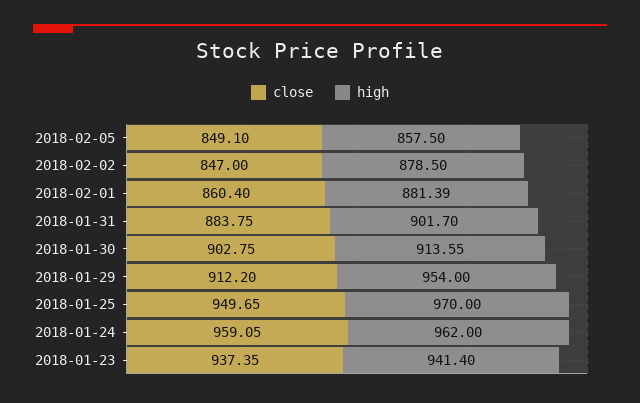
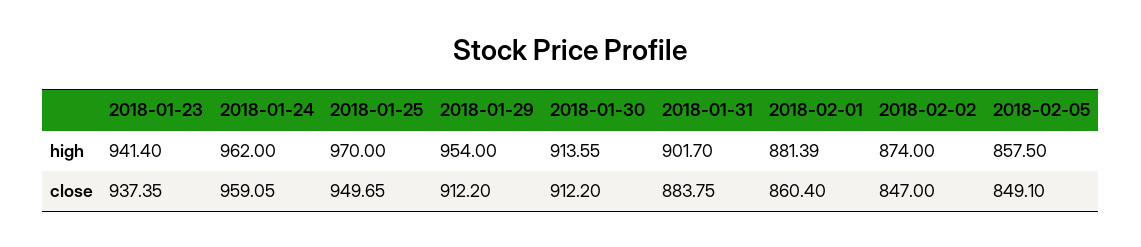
high, 2018-02-02: 878.5 -> 874
close, 2018-01-30: 902.75 -> 912.2

